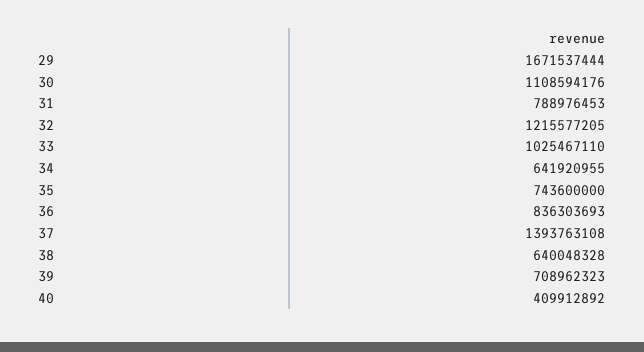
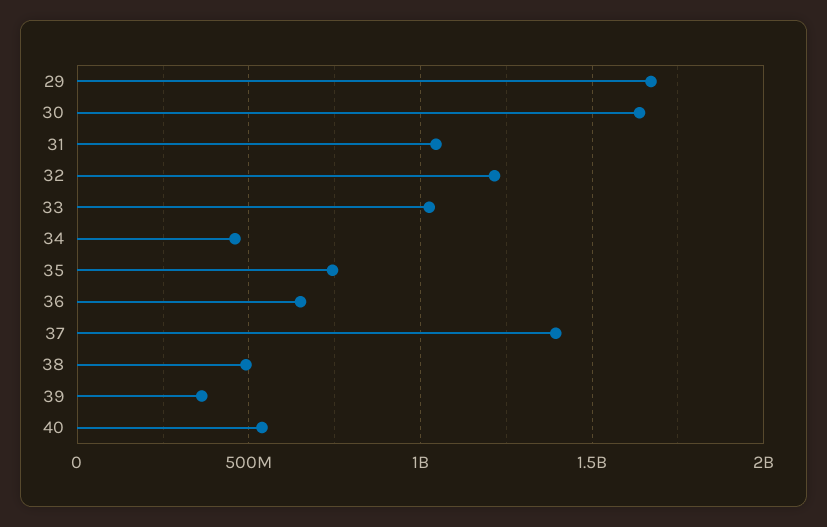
30: 1108594176 -> 1650000000
31: 788976453 -> 1050000000
34: 641920955 -> 450000000
36: 836303693 -> 650000000
38: 640048328 -> 500000000
39: 708962323 -> 350000000
40: 409912892 -> 550000000

